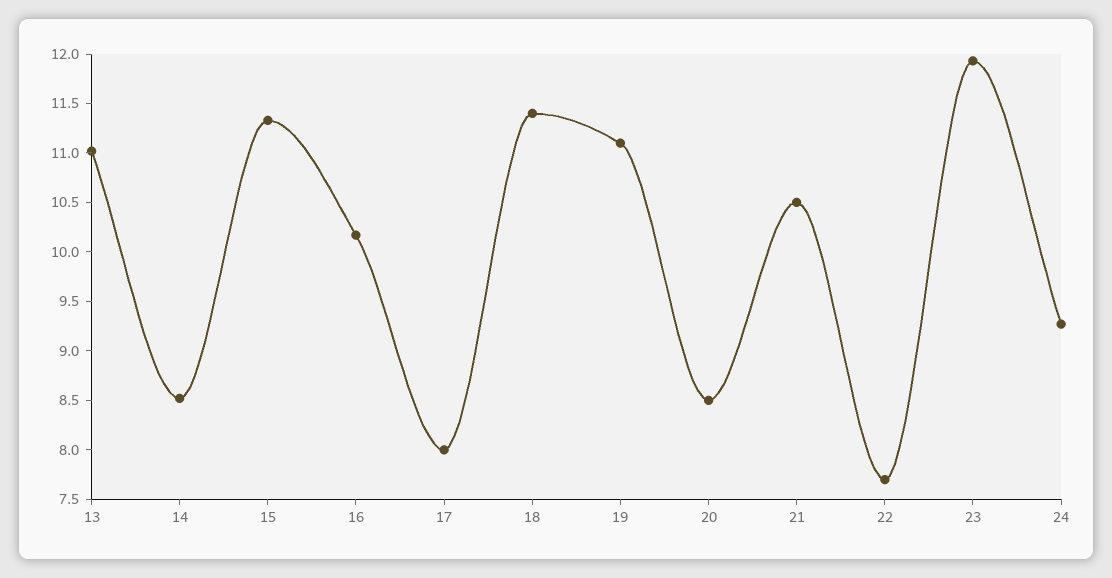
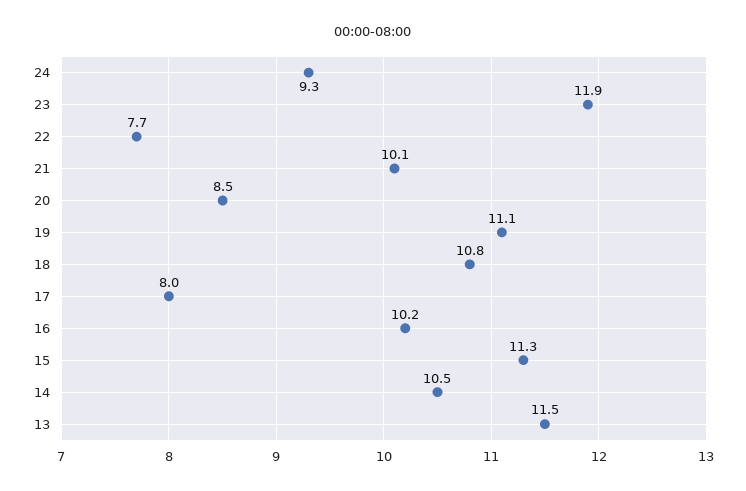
13: 11 -> 11.5
14: 8.5 -> 10.5
18: 11.4 -> 10.8
21: 10.5 -> 10.1

